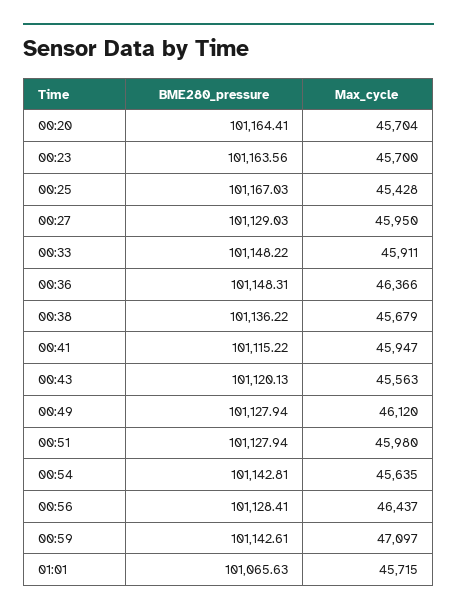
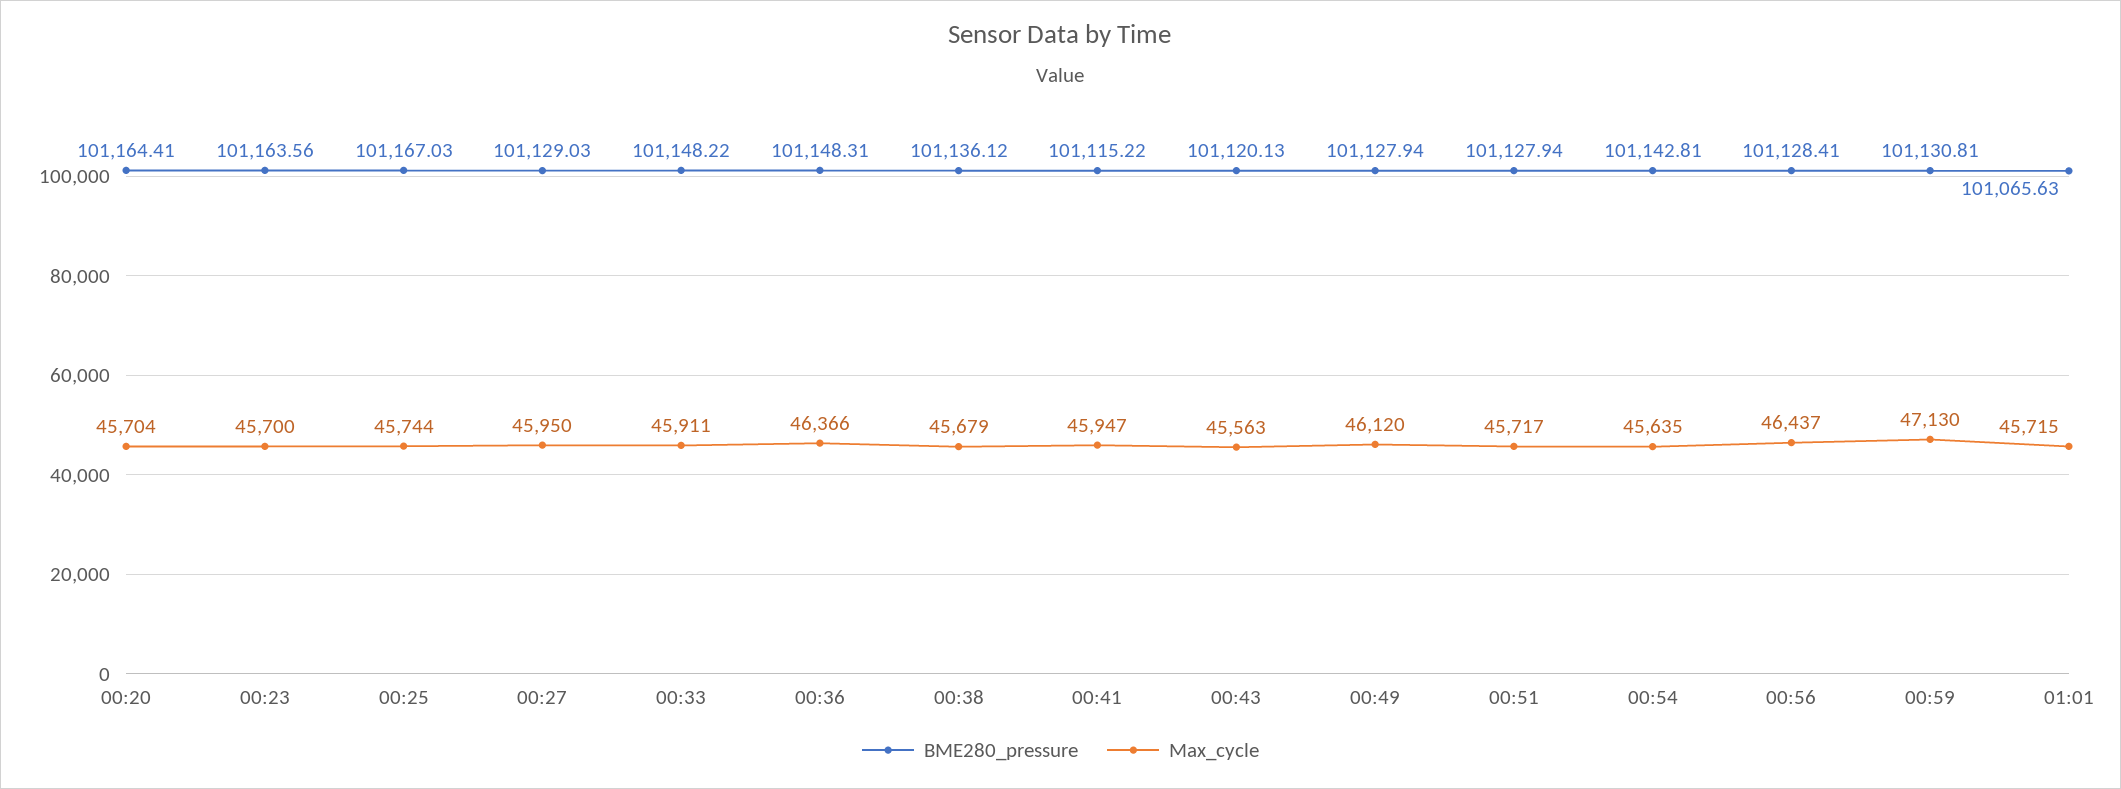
Max_cycle, 00:25: 45428 -> 45744
BME280_pressure, 00:38: 101136.22 -> 101136.12
Max_cycle, 00:51: 45980 -> 45717
BME280_pressure, 00:59: 101142.61 -> 101130.81
Max_cycle, 00:59: 47097 -> 47130

